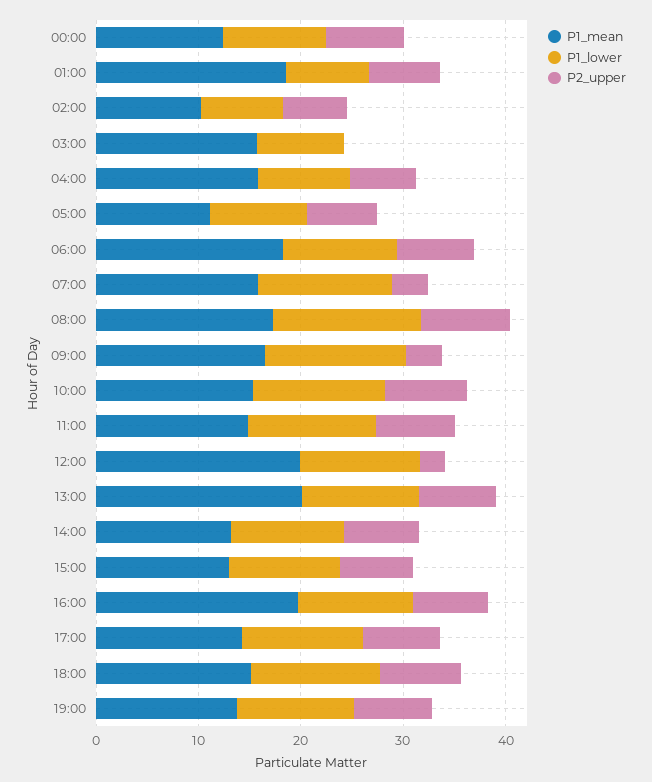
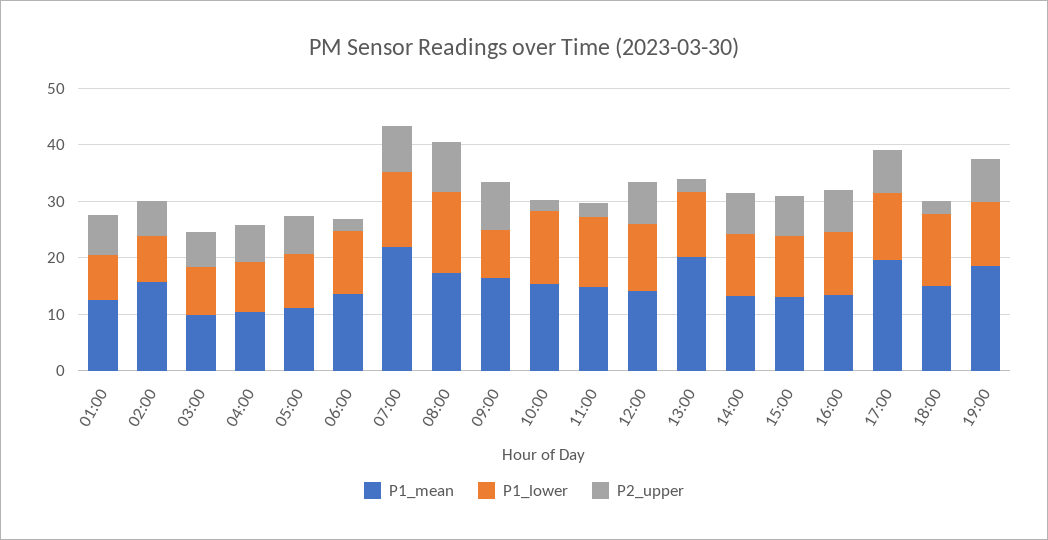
P1_mean, 00:00: 12 -> none
P1_lower, 00:00: 10 -> none
P2_upper, 00:00: 8 -> none
P1_mean, 01:00: 18 -> 12
P1_mean, 02:00: 10 -> 16
P1_mean, 03:00: 16 -> 10
P2_upper, 03:00: 0 -> 6
P1_mean, 04:00: 16 -> 10
P1_mean, 06:00: 18 -> 14
P2_upper, 06:00: 8 -> 2
P1_mean, 07:00: 16 -> 22
P2_upper, 07:00: 4 -> 8
P1_lower, 09:00: 14 -> 8
P2_upper, 09:00: 4 -> 8
P2_upper, 10:00: 8 -> 2
P2_upper, 11:00: 8 -> 2
P1_mean, 12:00: 20 -> 14
P2_upper, 12:00: 2 -> 8
P2_upper, 13:00: 8 -> 2
P1_mean, 16:00: 20 -> 14
P1_mean, 17:00: 14 -> 20
P2_upper, 18:00: 8 -> 2
P1_mean, 19:00: 14 -> 18

